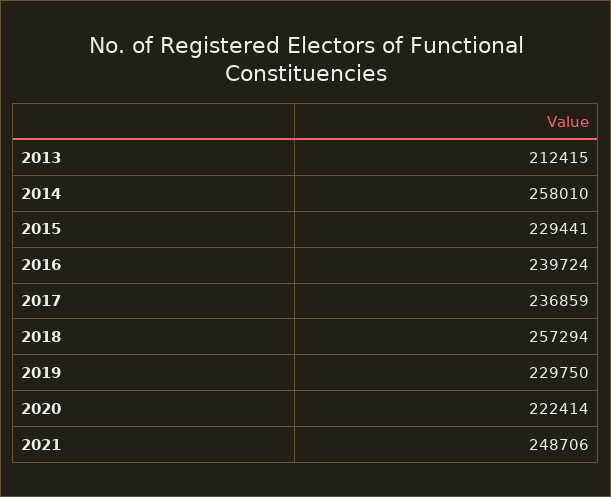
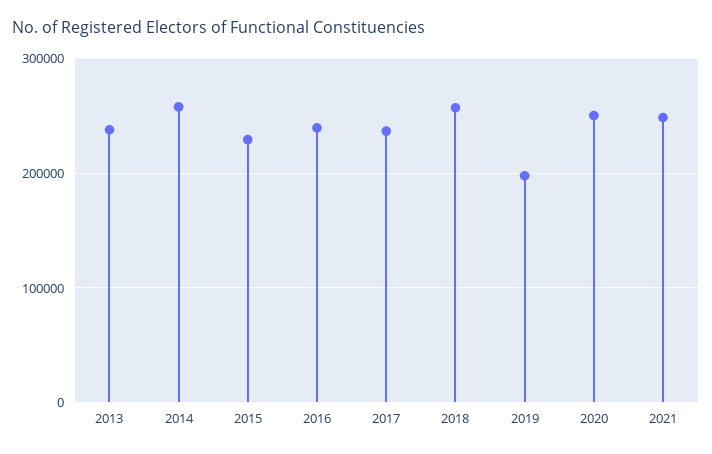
2013: 212415 -> 240000
2019: 229750 -> 200000
2020: 222414 -> 250000

